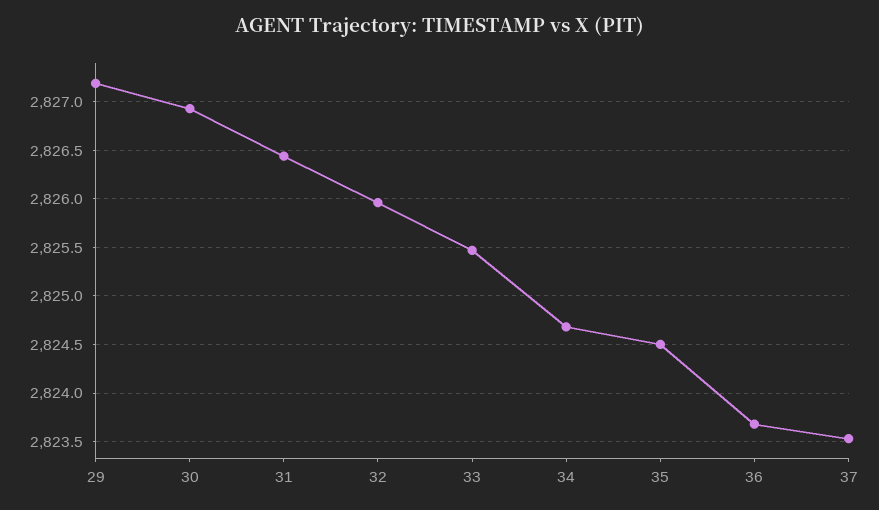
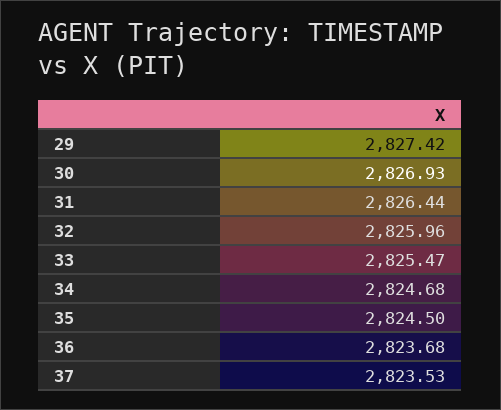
29: 2827.2 -> 2827.42

